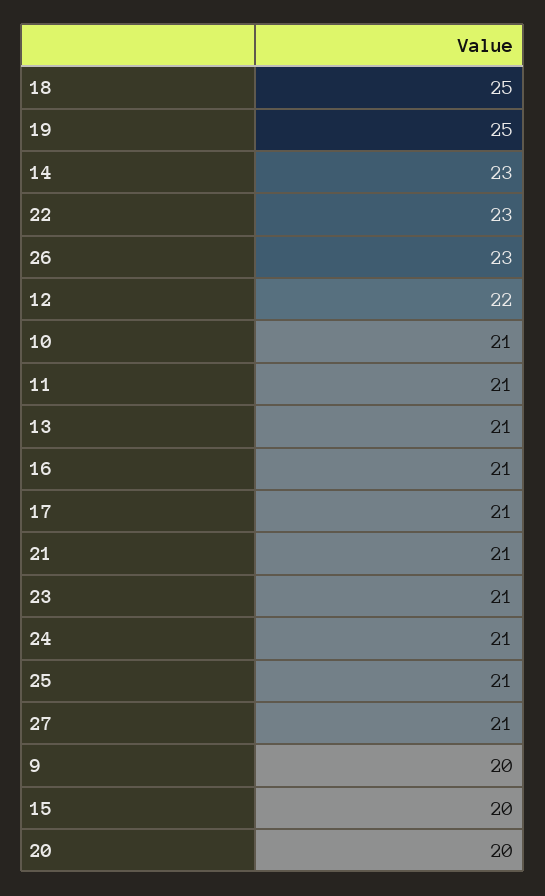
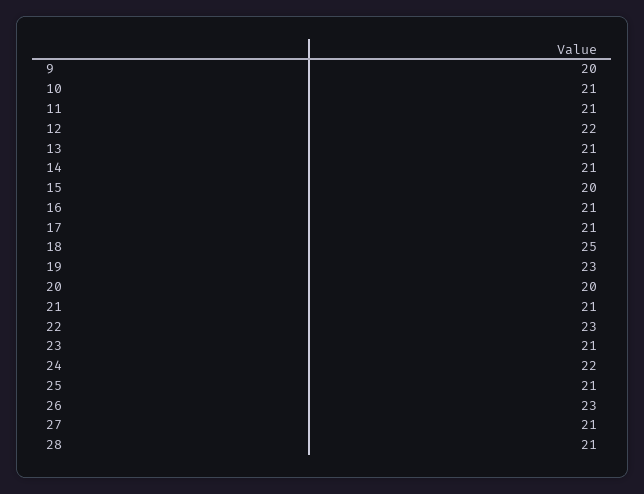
19: 25 -> 23
14: 23 -> 21
24: 21 -> 22
28: none -> 21

